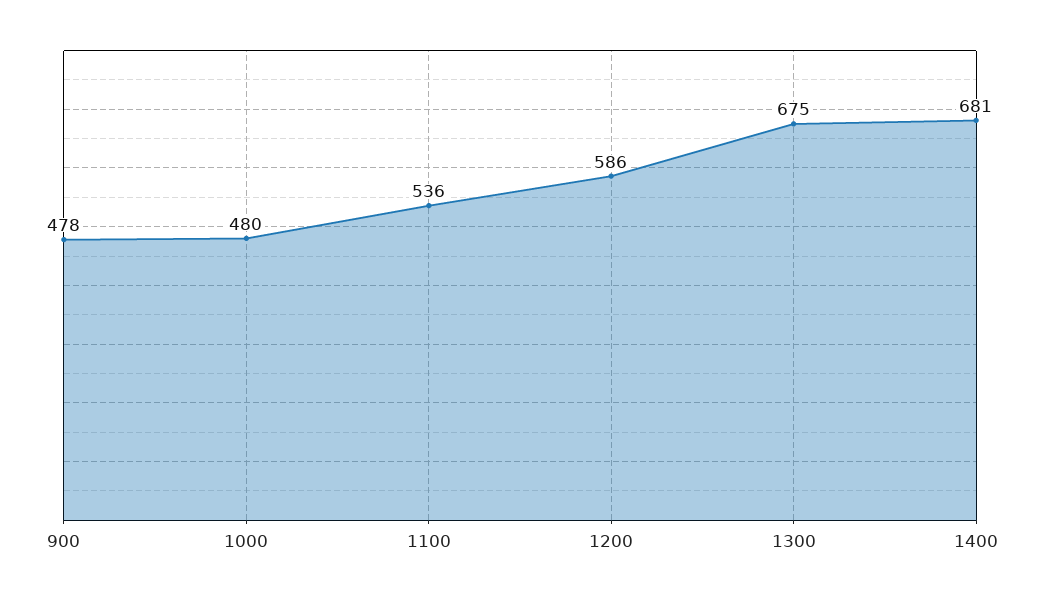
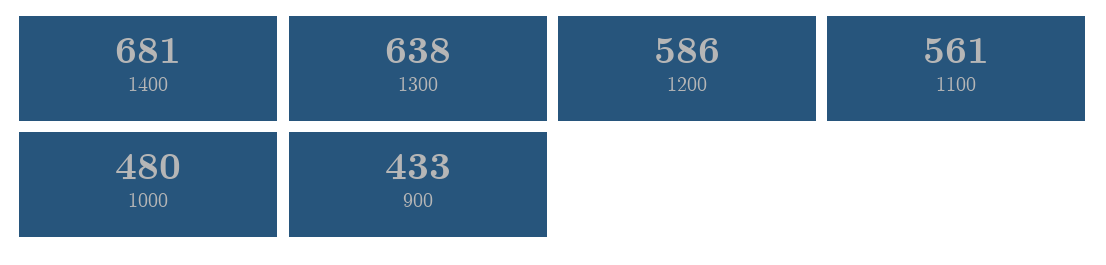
900: 478 -> 433
1100: 536 -> 561
1300: 675 -> 638

